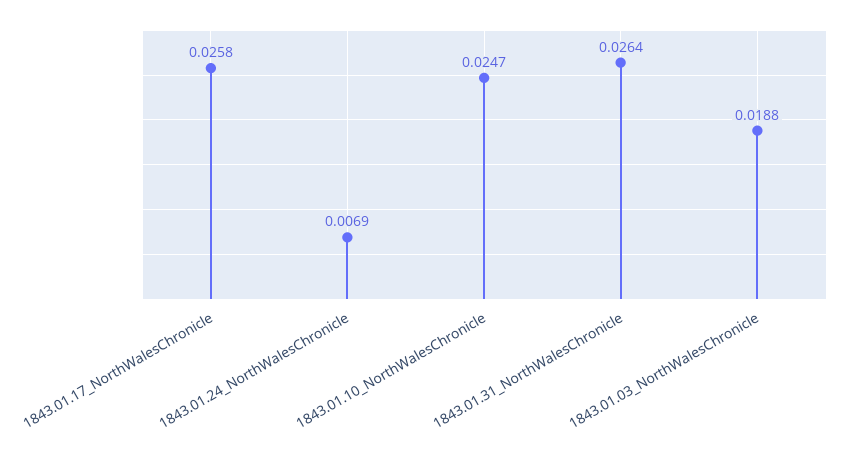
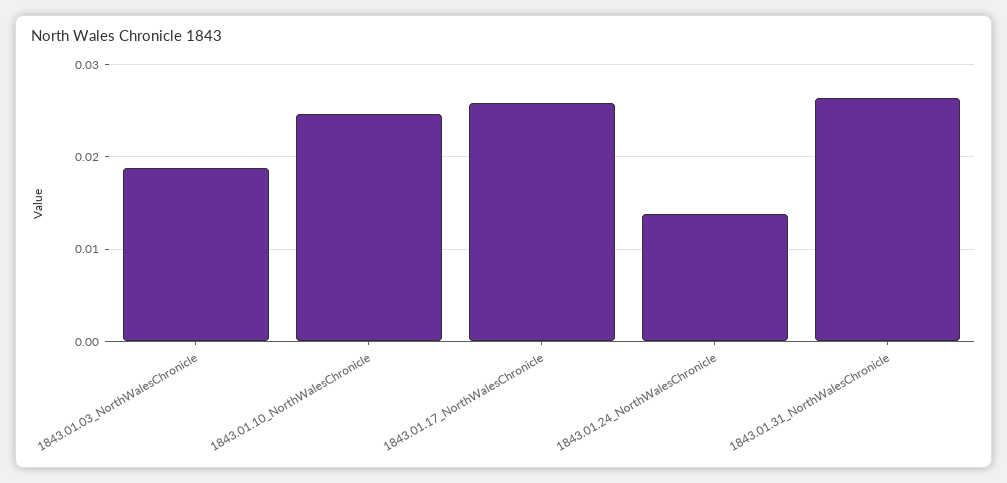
1843.01.24_NorthWalesChronicle: 0.0069 -> 0.014

